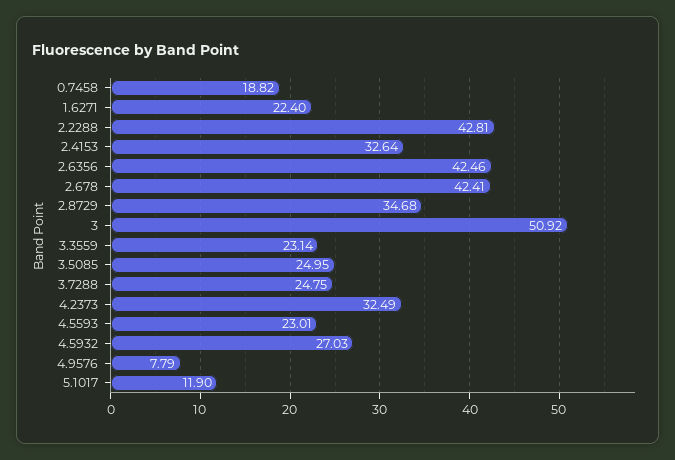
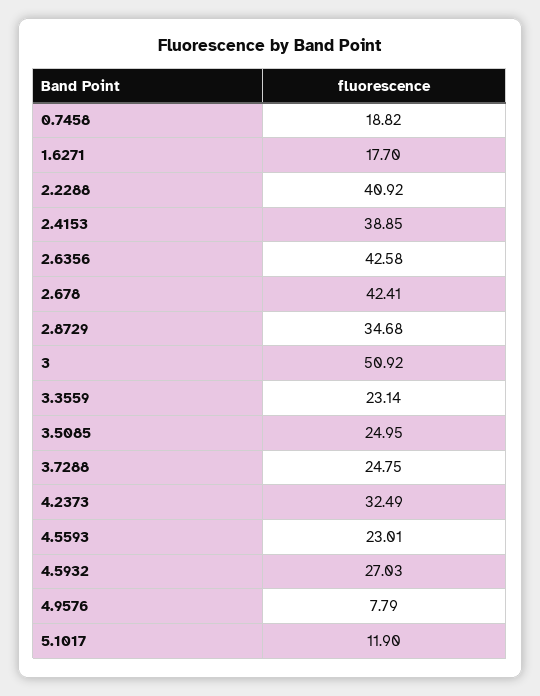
1.6271: 22.4 -> 17.7
2.2288: 42.81 -> 40.92
2.4153: 32.64 -> 38.85
2.6356: 42.46 -> 42.58

